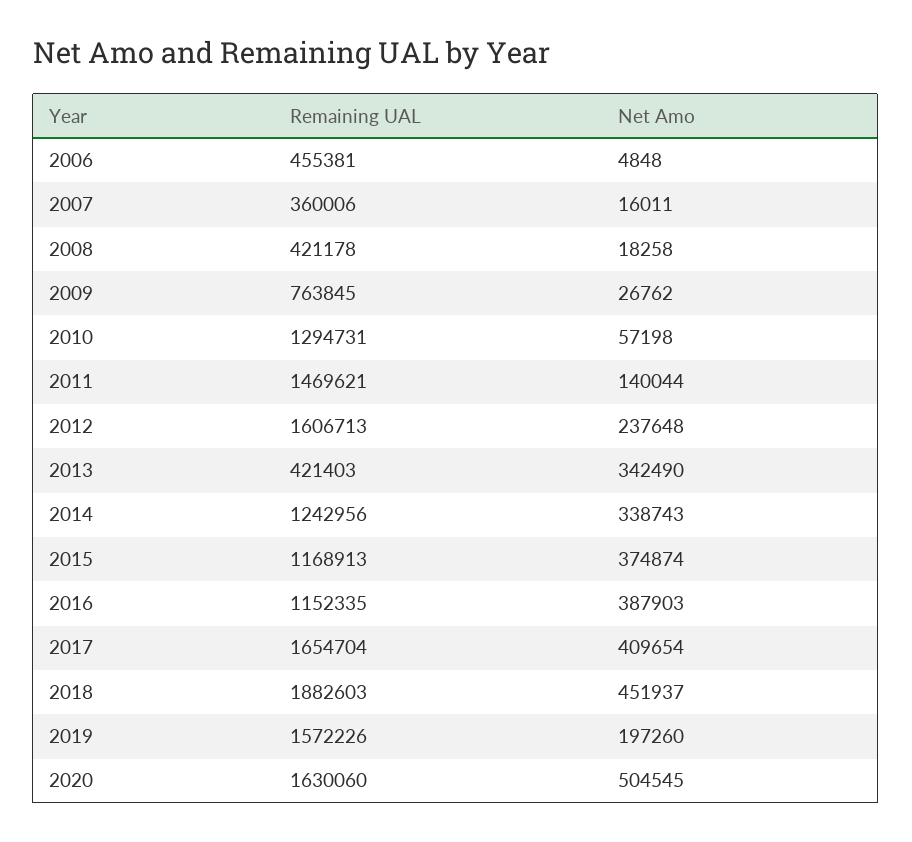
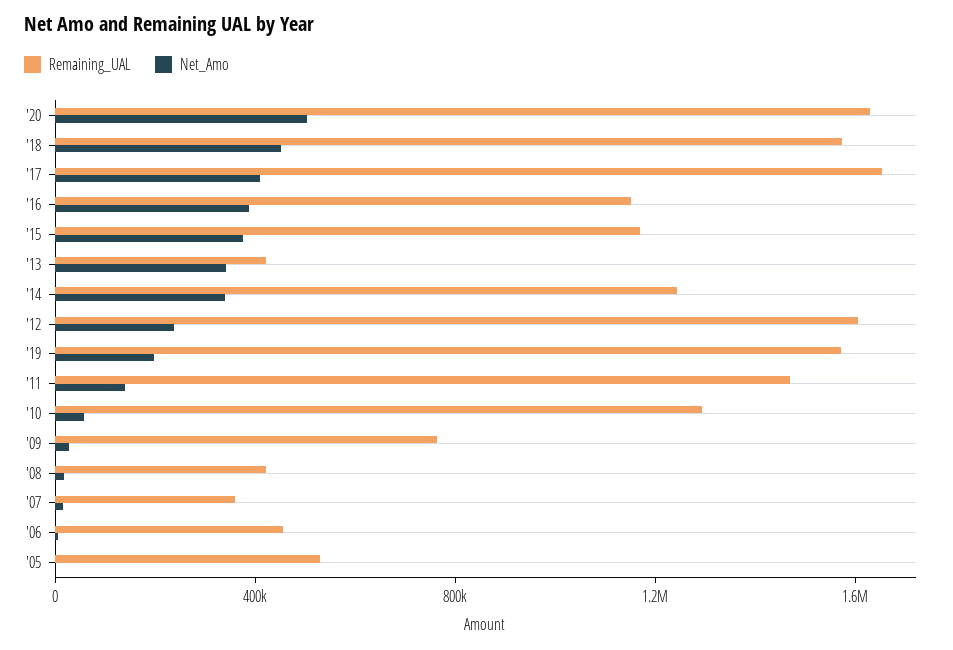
Remaining UAL, 2018: 1882603 -> 1600000
Remaining UAL, '05: none -> 500000
Net Amo, '05: none -> 0

